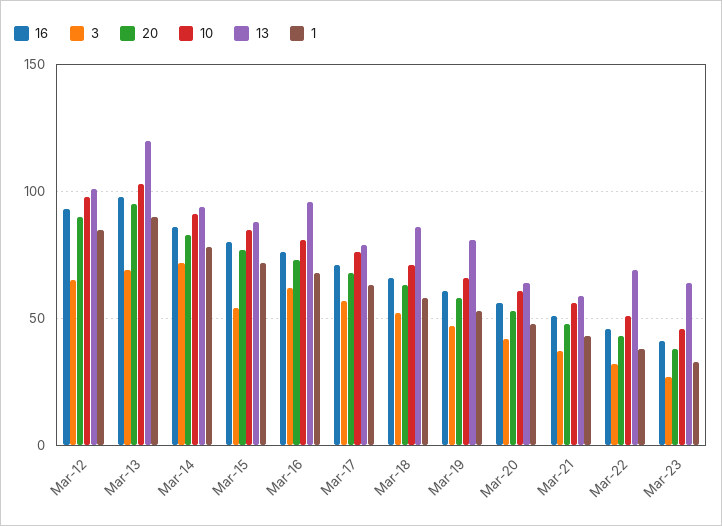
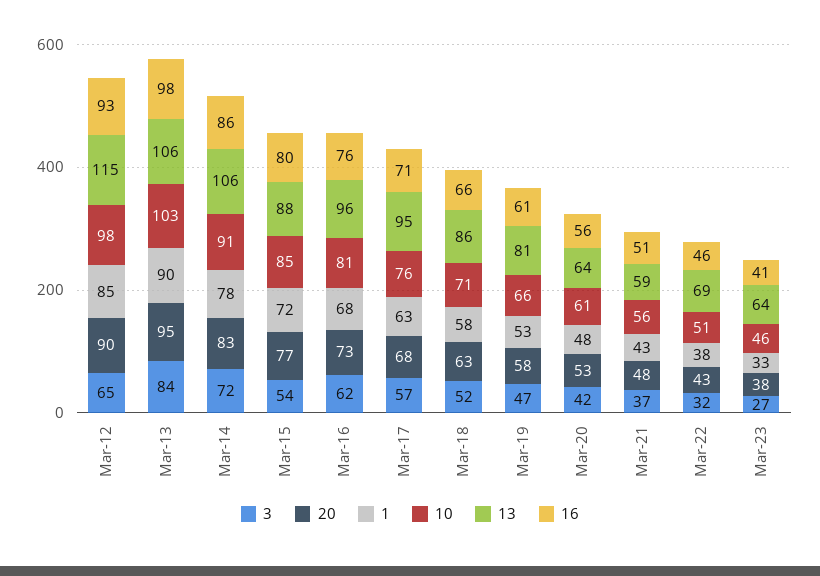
13, Mar-12: 100 -> 115
3, Mar-13: 70 -> 84
13, Mar-13: 120 -> 106
13, Mar-14: 95 -> 106
13, Mar-17: 80 -> 95

